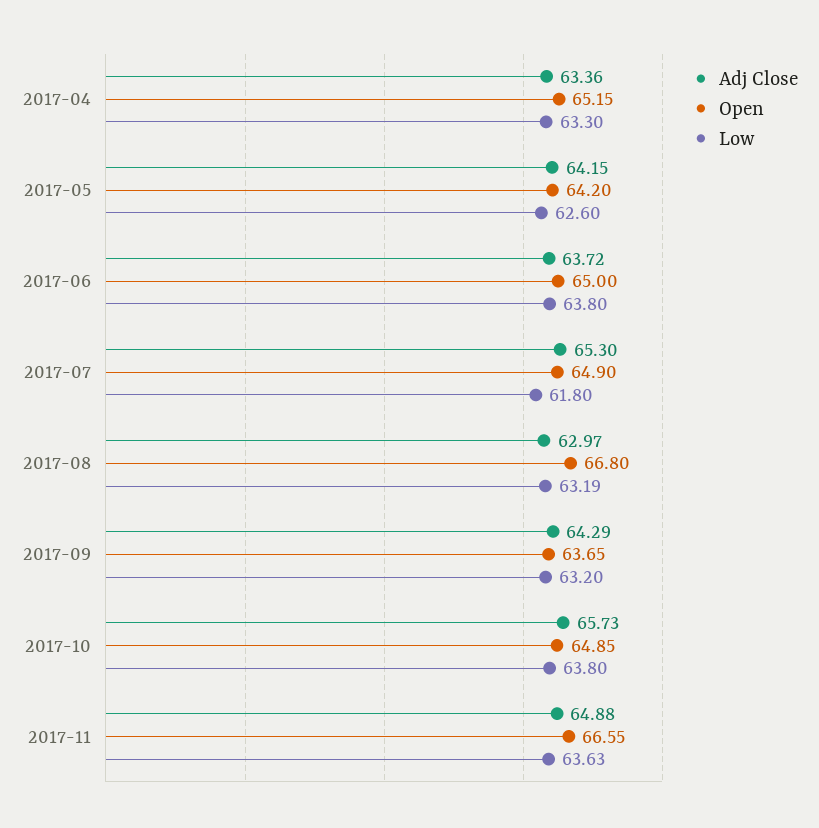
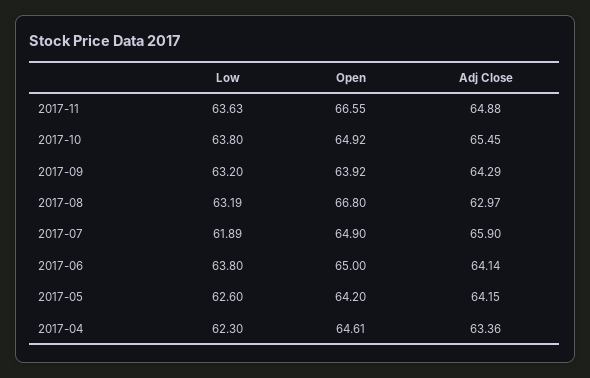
Open, 2017-04: 65.15 -> 64.61
Low, 2017-04: 63.3 -> 62.3
Adj Close, 2017-06: 63.72 -> 64.14
Adj Close, 2017-07: 65.3 -> 65.9
Low, 2017-07: 61.8 -> 61.89
Open, 2017-09: 63.65 -> 63.92
Adj Close, 2017-10: 65.73 -> 65.45
Open, 2017-10: 64.85 -> 64.92

